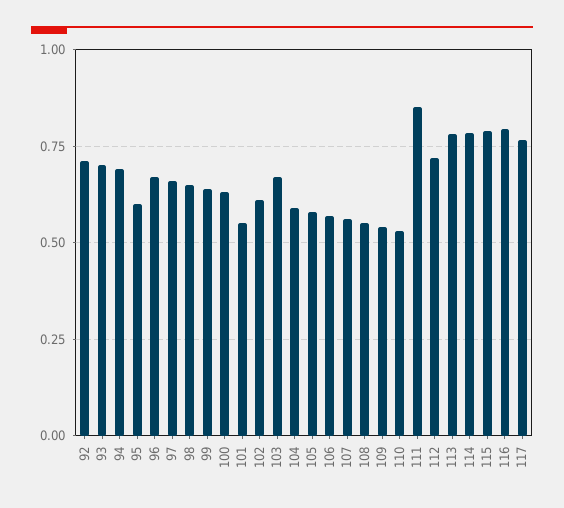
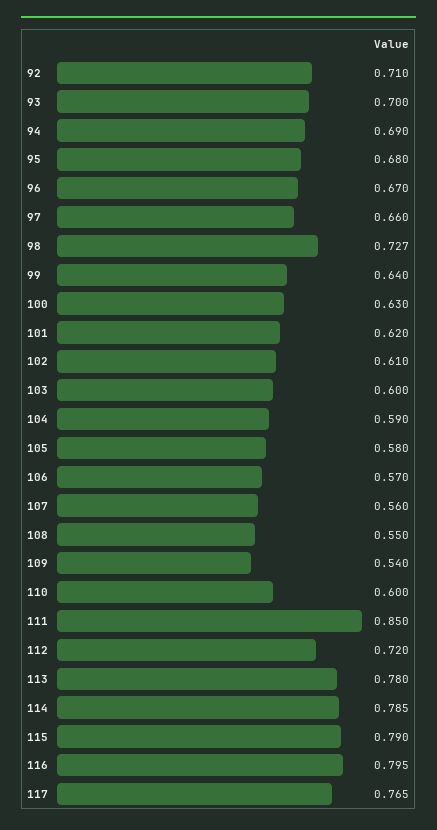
95: 0.6 -> 0.68
98: 0.65 -> 0.727
101: 0.55 -> 0.62
103: 0.675 -> 0.6
110: 0.525 -> 0.6

